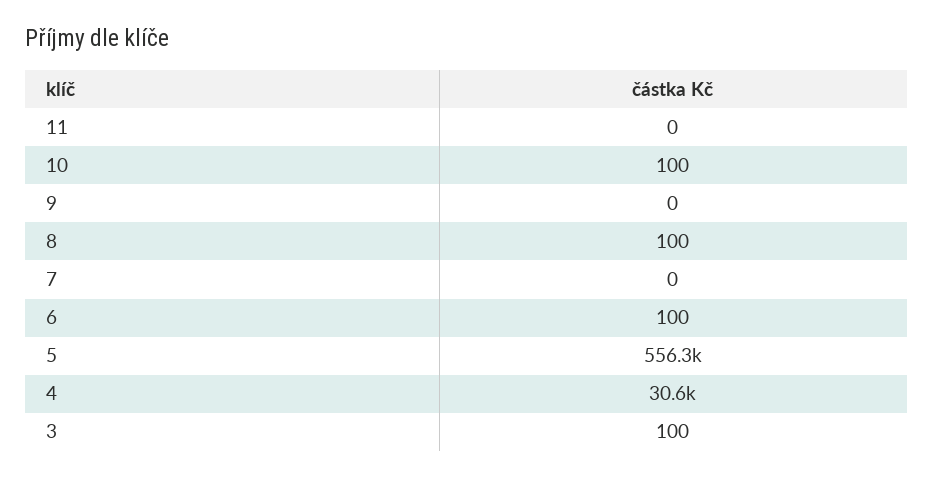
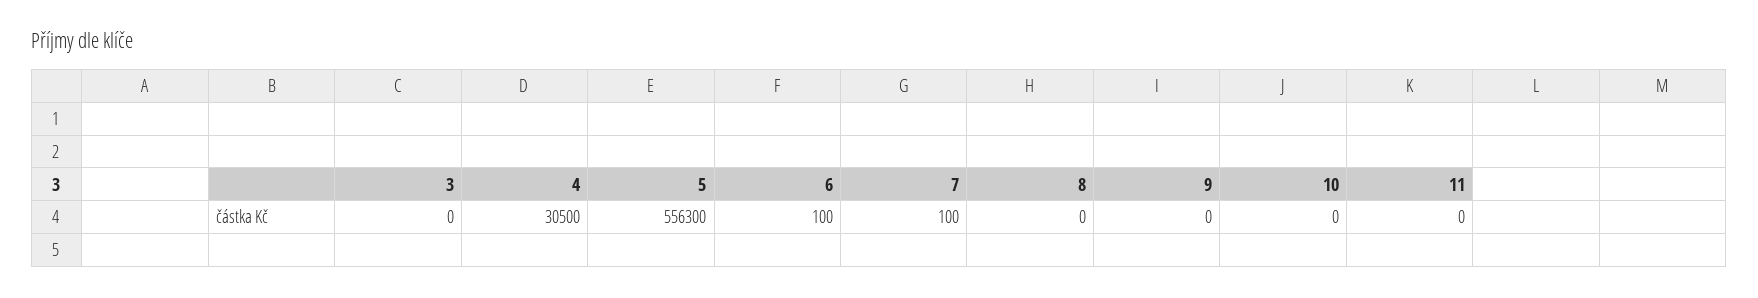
10: 100 -> 0
8: 100 -> 0
7: 0 -> 100
4: 30600 -> 30500
3: 100 -> 0

